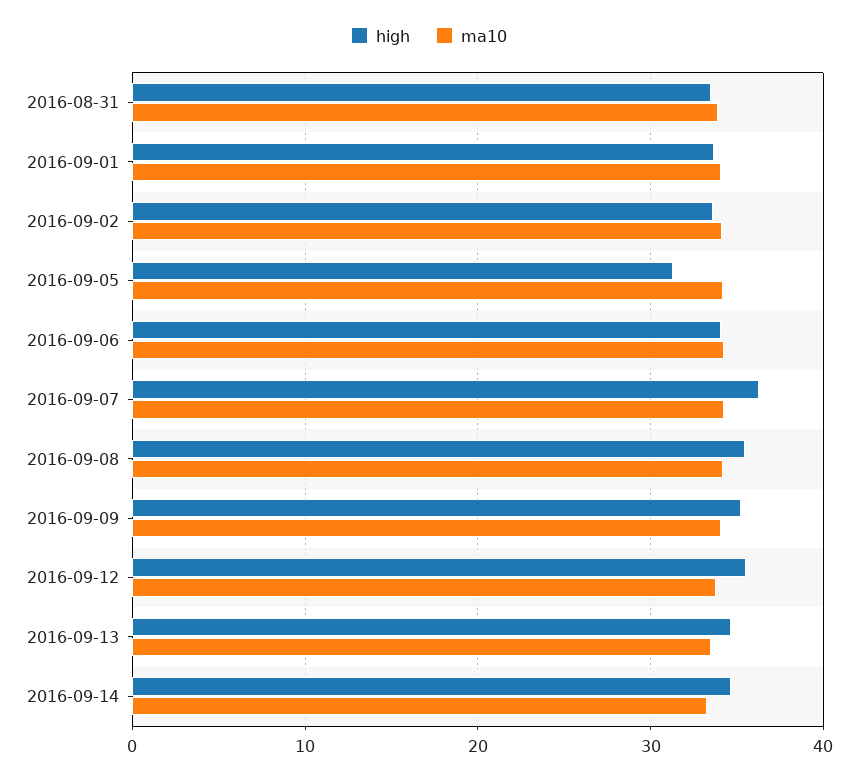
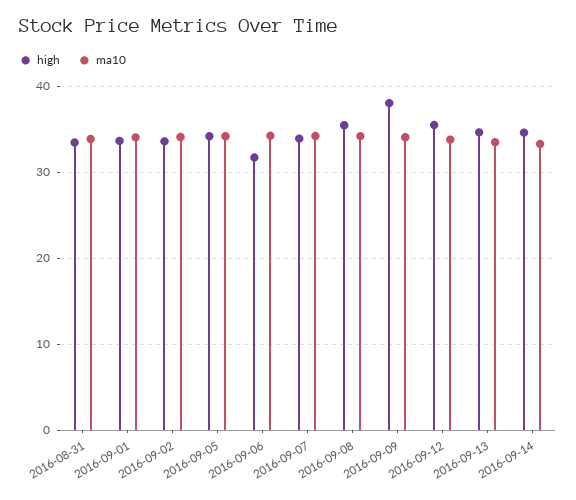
high, 2016-09-05: 31 -> 34
high, 2016-09-06: 34 -> 32
high, 2016-09-07: 36 -> 34
high, 2016-09-09: 35 -> 38

